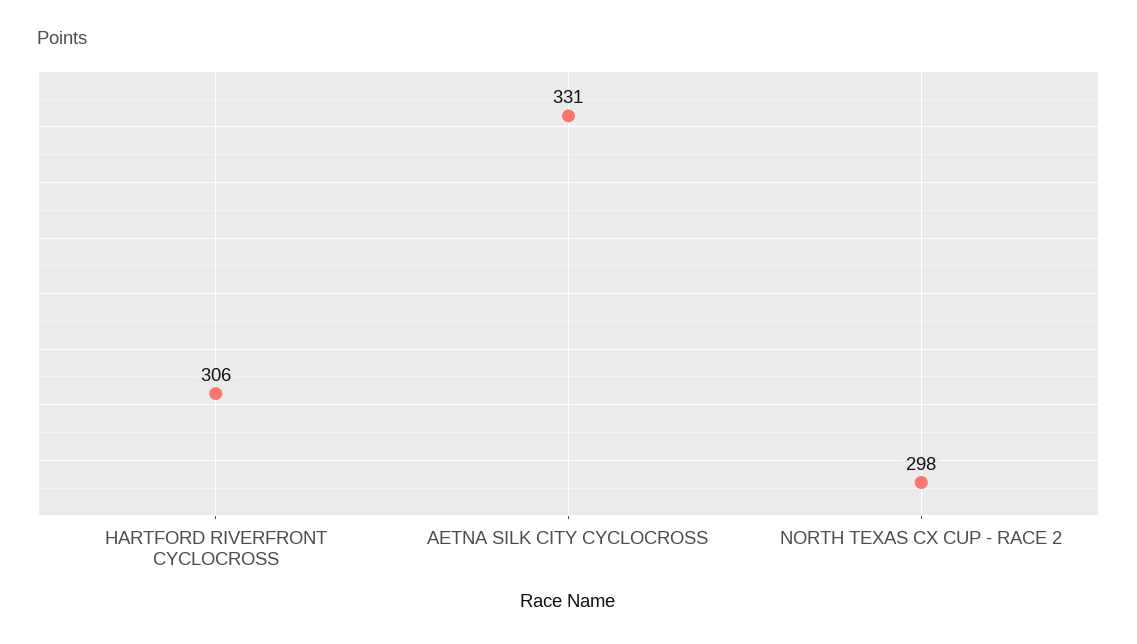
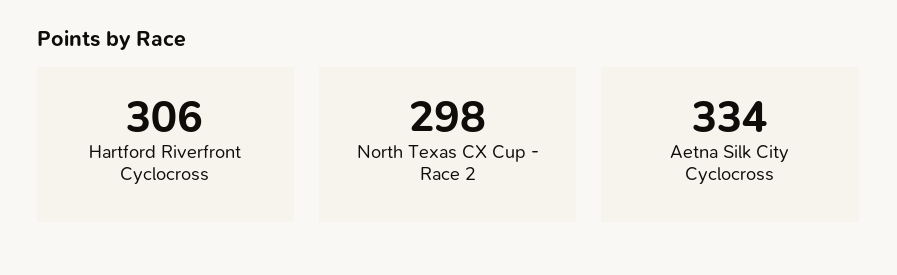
AETNA SILK CITY CYCLOCROSS: 331 -> 334

